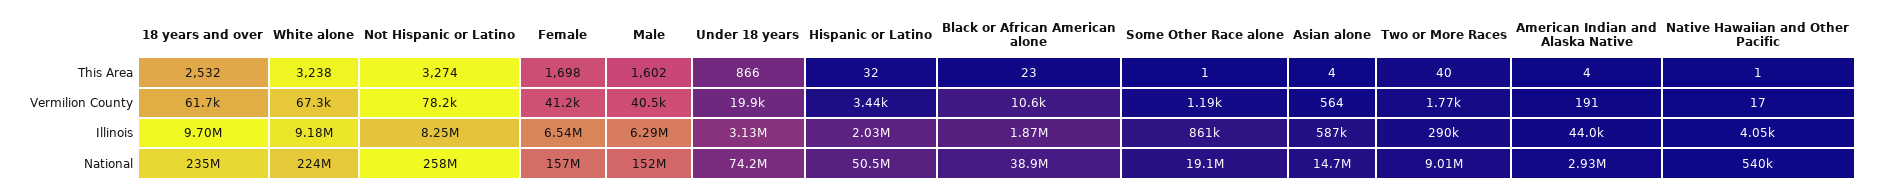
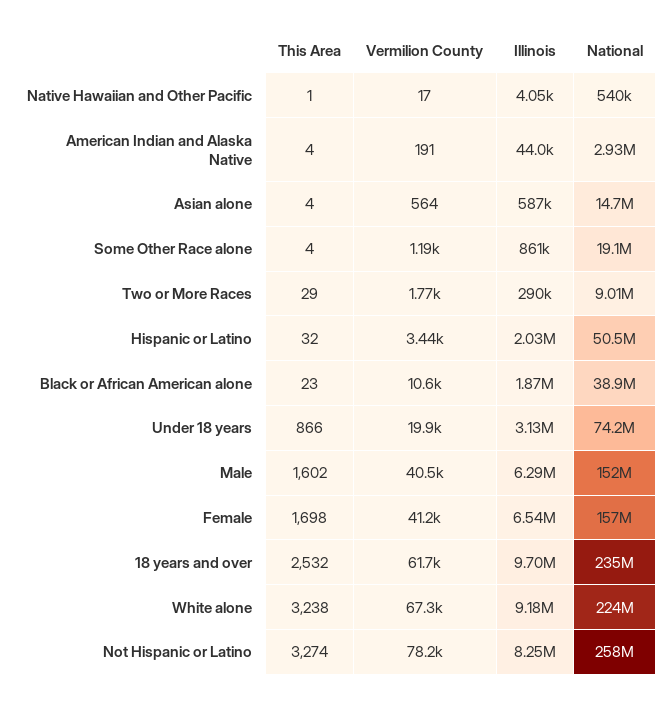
Some Other Race alone, This Area: 1 -> 4
Two or More Races, This Area: 40 -> 29

